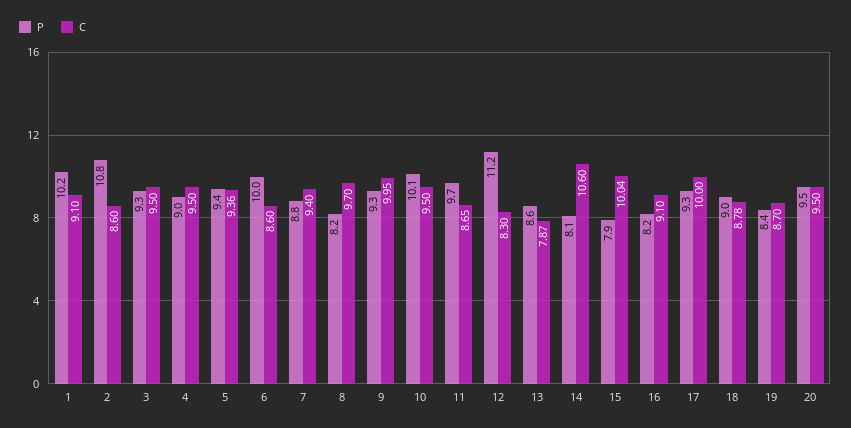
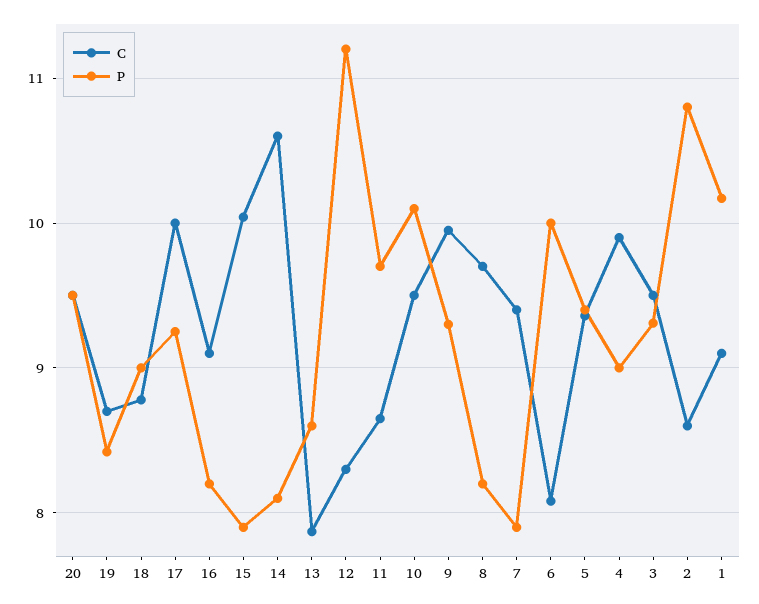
C, 4: 9.5 -> 9.9
C, 6: 8.6 -> 8.1
P, 7: 8.8 -> 7.9

